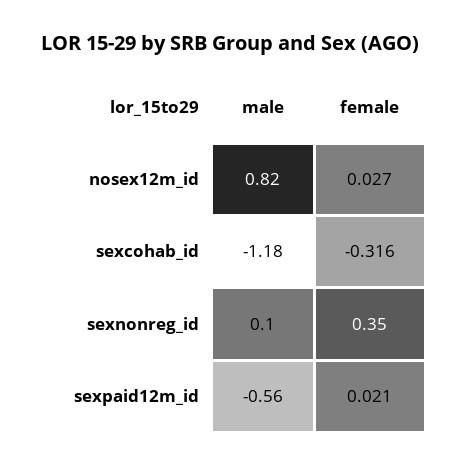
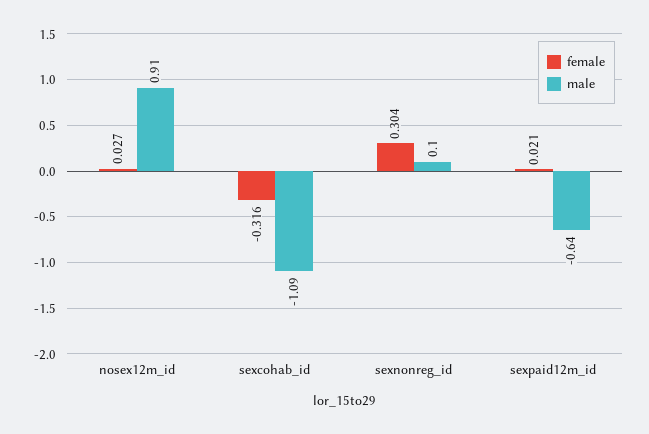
male, nosex12m_id: 0.82 -> 0.91
male, sexcohab_id: -1.18 -> -1.09
female, sexnonreg_id: 0.35 -> 0.304
male, sexpaid12m_id: -0.56 -> -0.64

